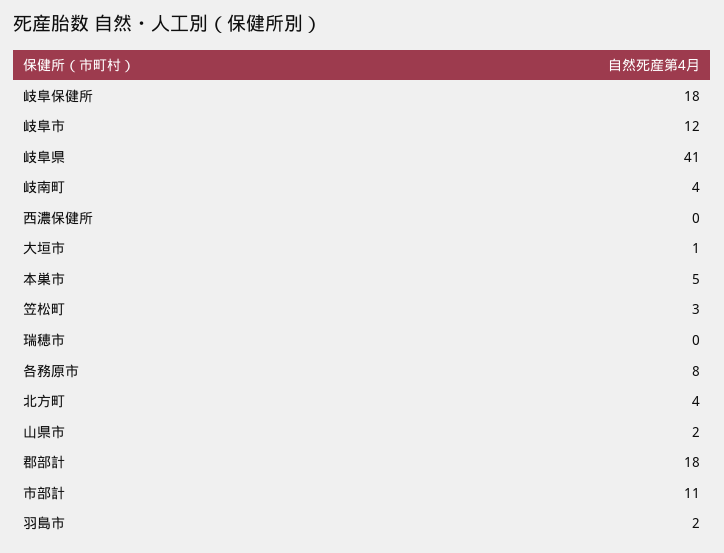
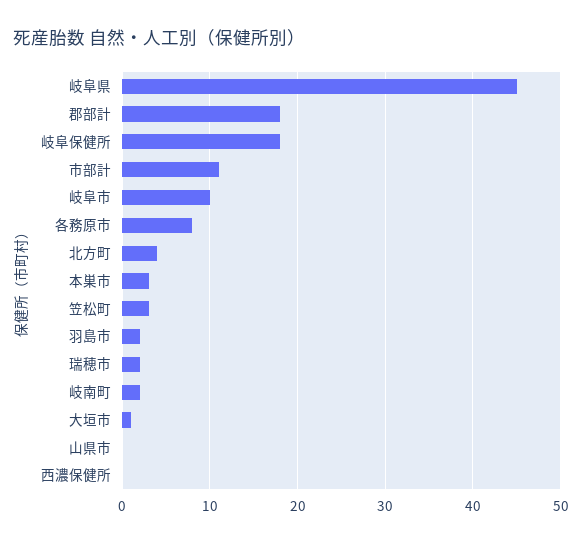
岐阜市: 12 -> 10
岐阜県: 41 -> 45
岐南町: 4 -> 2
本巣市: 5 -> 3
瑞穂市: 0 -> 2
山県市: 2 -> 0

